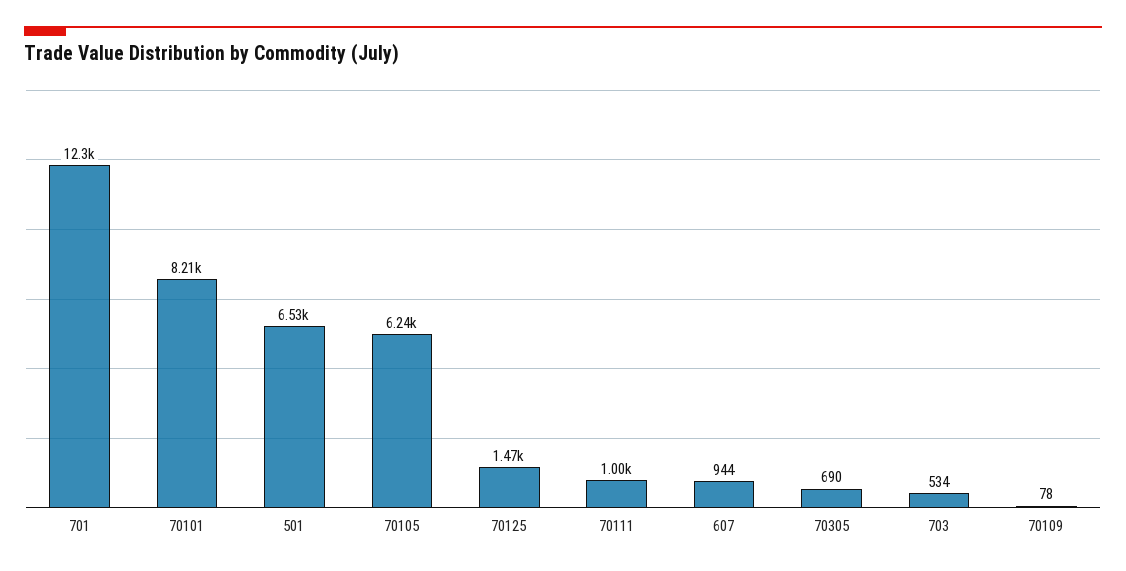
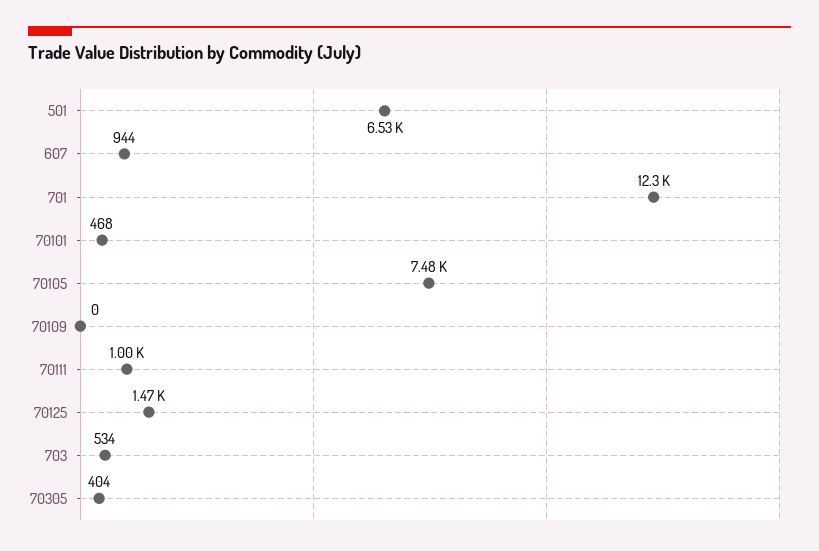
70101: 8210 -> 468
70105: 6240 -> 7480
70305: 690 -> 404
70109: 78 -> 0

